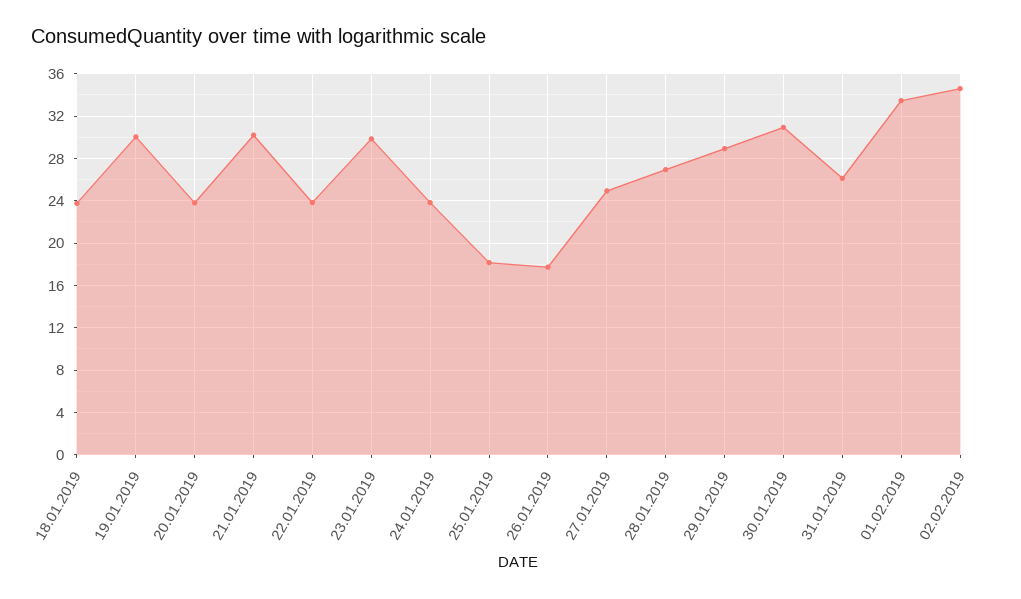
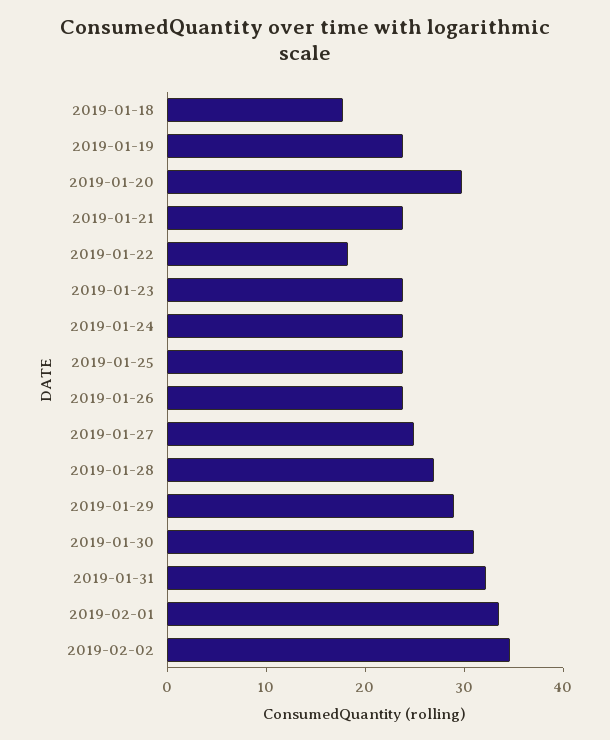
18.01.2019: 24 -> 18
19.01.2019: 30 -> 24
20.01.2019: 24 -> 30
21.01.2019: 30 -> 24
22.01.2019: 24 -> 18
23.01.2019: 30 -> 24
25.01.2019: 18 -> 24
26.01.2019: 18 -> 24
31.01.2019: 26 -> 32

